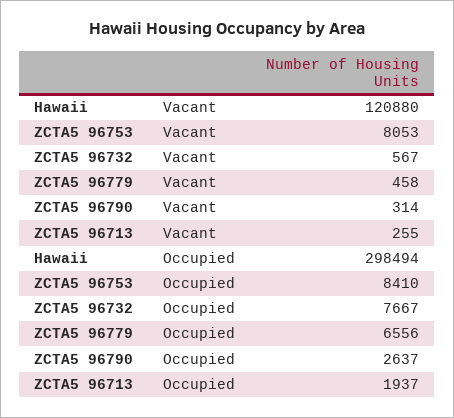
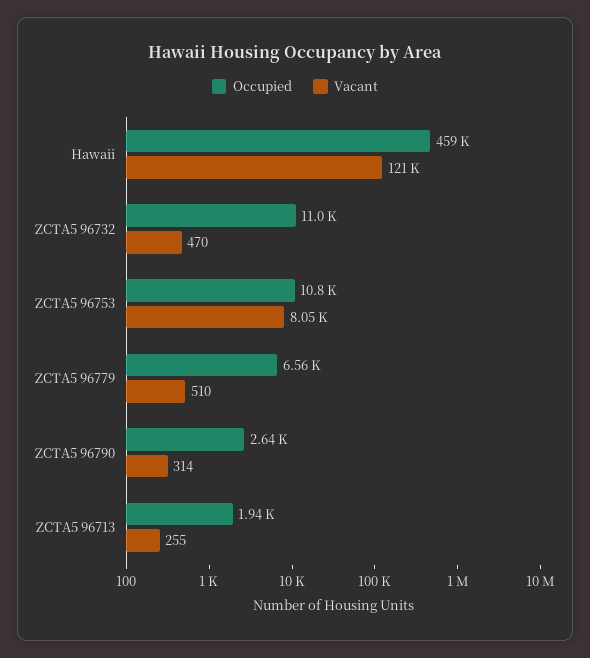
Vacant, ZCTA5 96732: 567 -> 470
Vacant, ZCTA5 96779: 458 -> 510
Occupied, Hawaii: 298494 -> 459000
Occupied, ZCTA5 96753: 8410 -> 10800
Occupied, ZCTA5 96732: 7667 -> 11000

